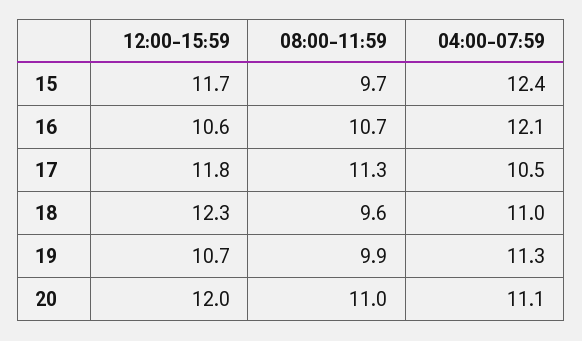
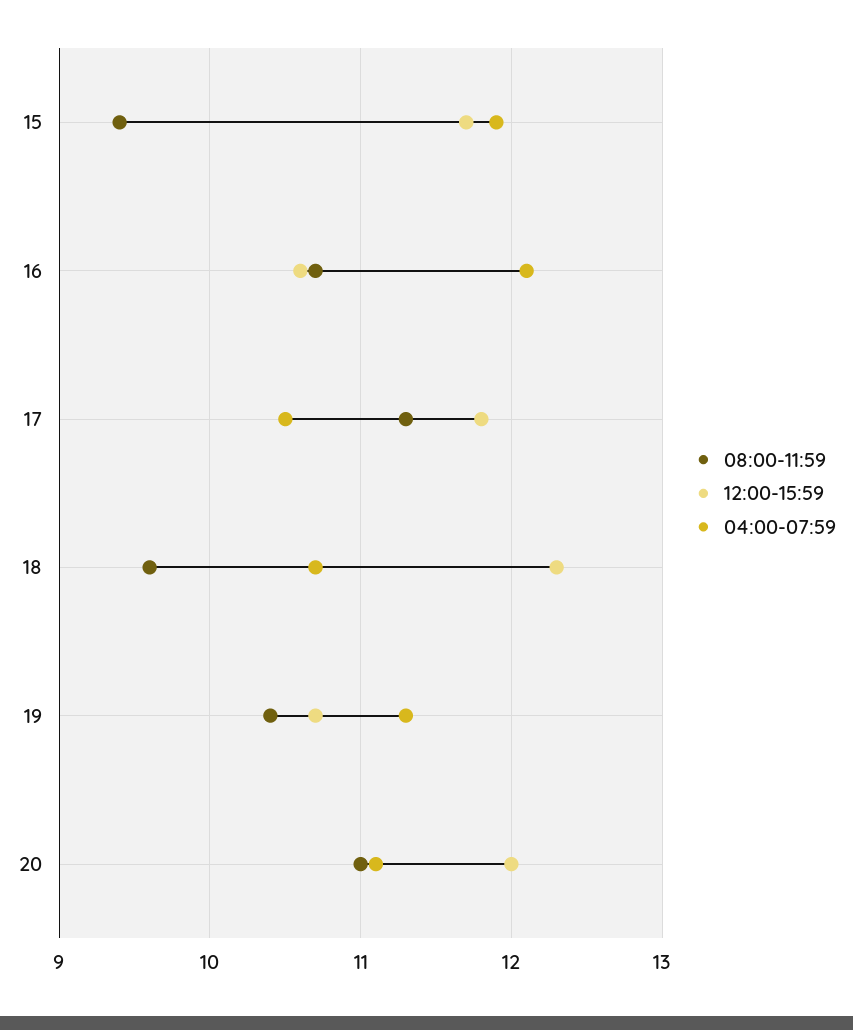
08:00-11:59, 15: 9.7 -> 9.4
04:00-07:59, 15: 12.4 -> 11.9
04:00-07:59, 18: 11 -> 10.7
08:00-11:59, 19: 9.9 -> 10.4

